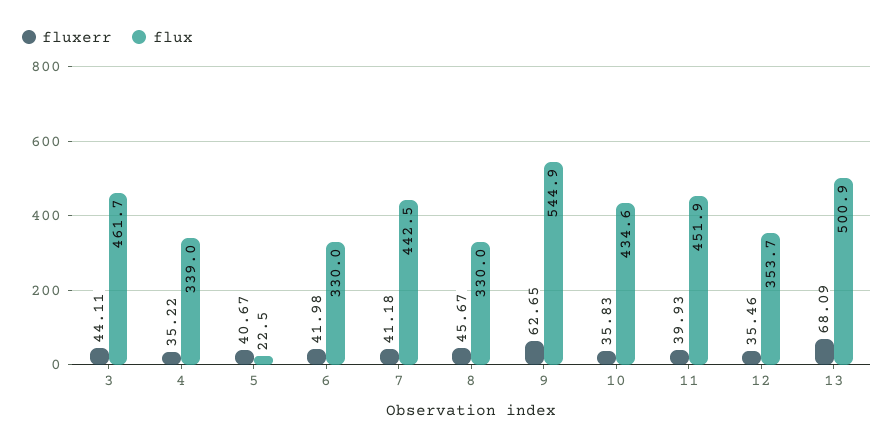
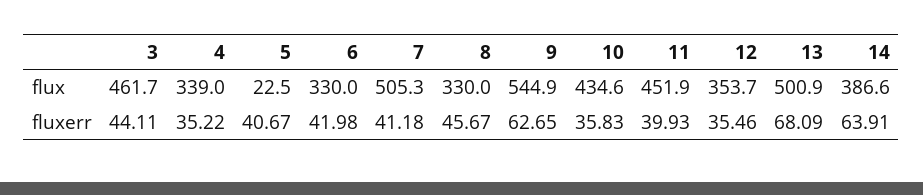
flux, 7: 442.5 -> 505.3
flux, 14: none -> 386.6
fluxerr, 14: none -> 63.91

